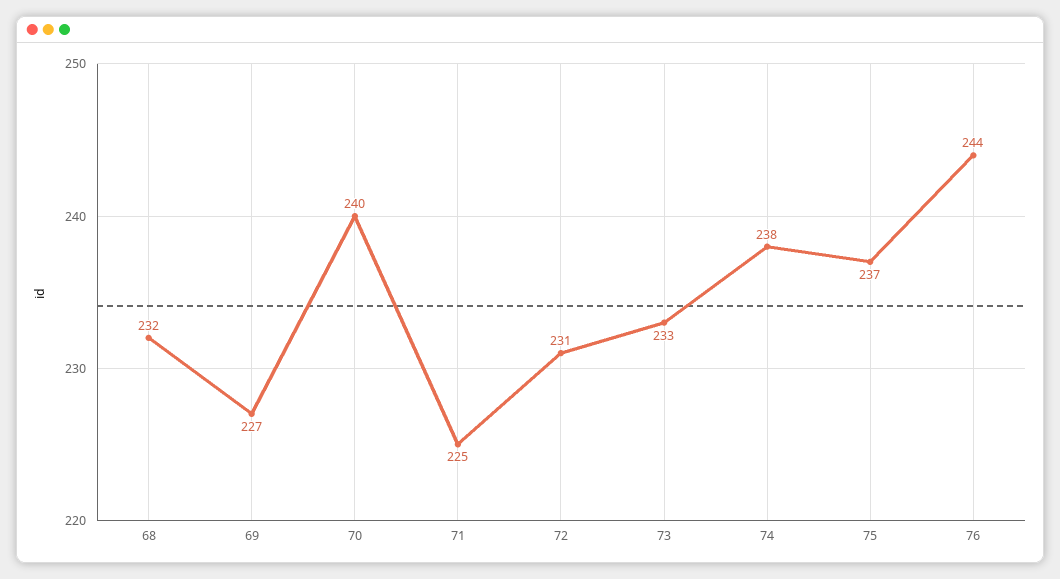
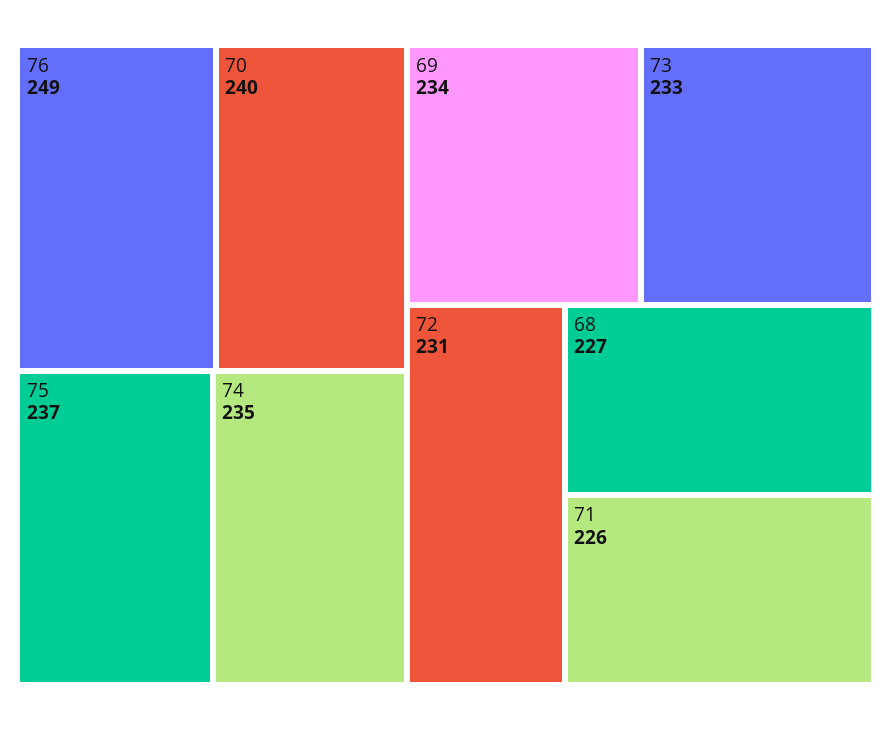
68: 232 -> 227
69: 227 -> 234
71: 225 -> 226
74: 238 -> 235
76: 244 -> 249

